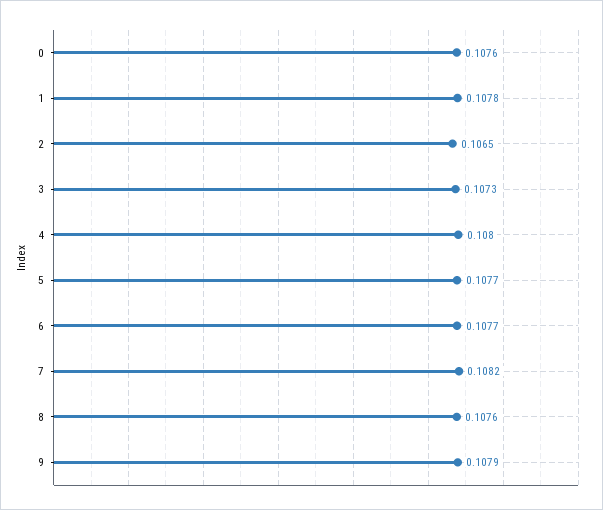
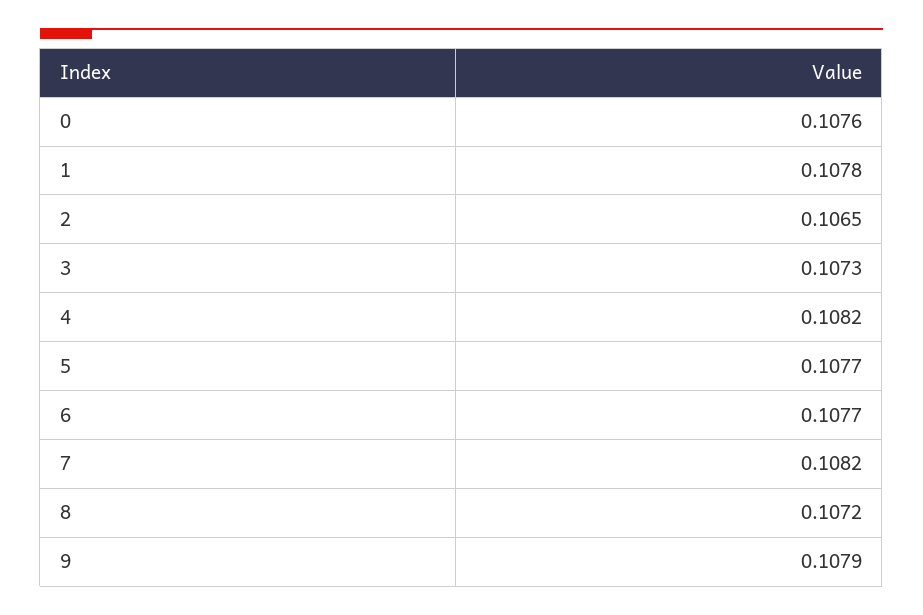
4: 0.108 -> 0.1082
8: 0.1076 -> 0.1072

